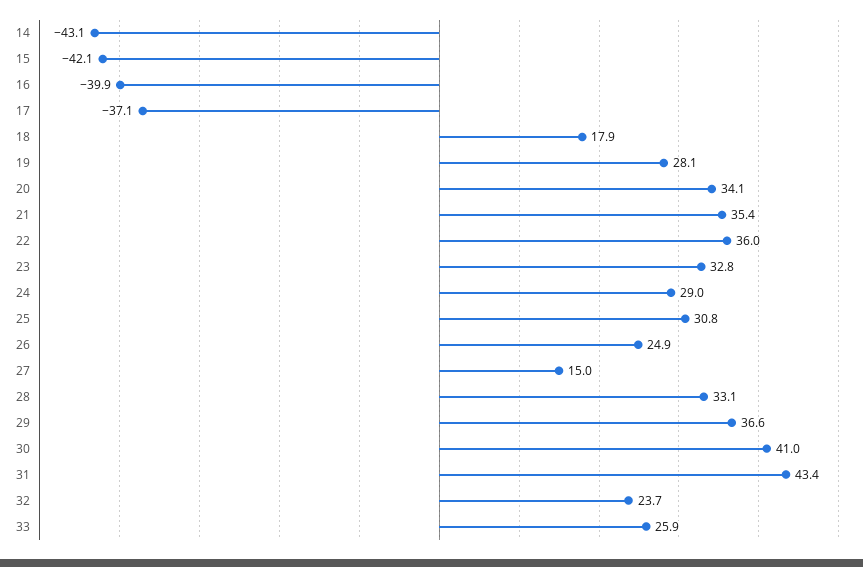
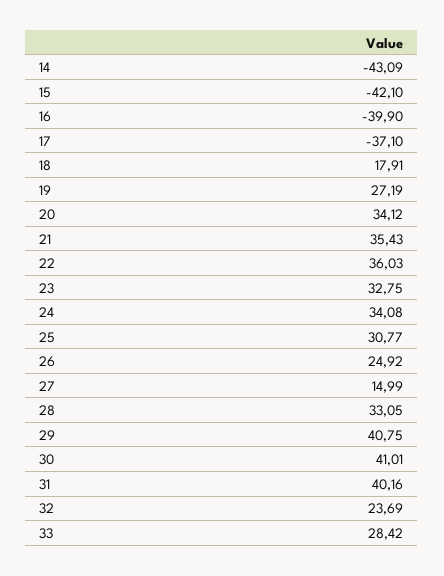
19: 28.1 -> 27.19
24: 29 -> 34.08
29: 36.6 -> 40.75
31: 43.4 -> 40.16
33: 25.9 -> 28.42

